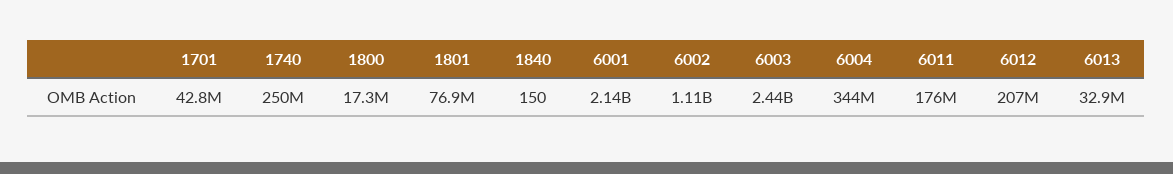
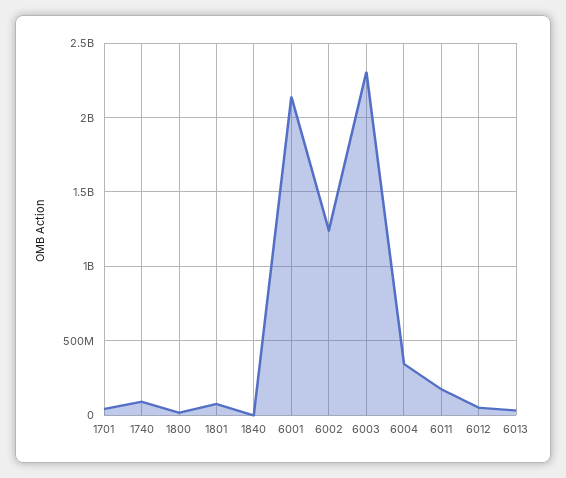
1740: 250000000 -> 100000000
6002: 1110000000 -> 1250000000
6003: 2440000000 -> 2300000000
6012: 207000000 -> 50000000

